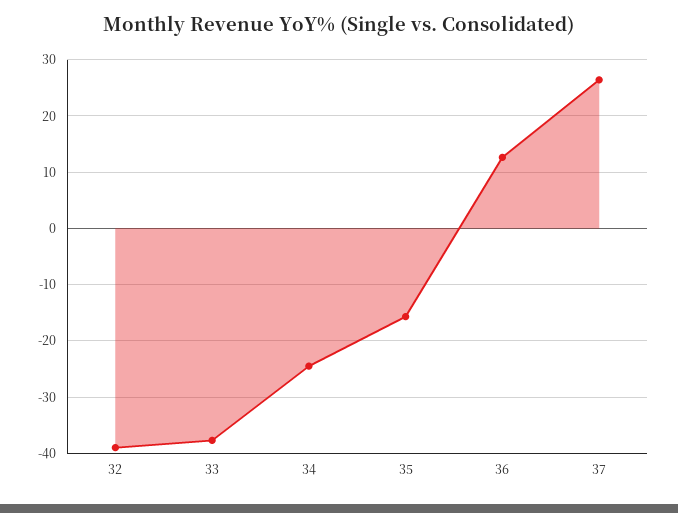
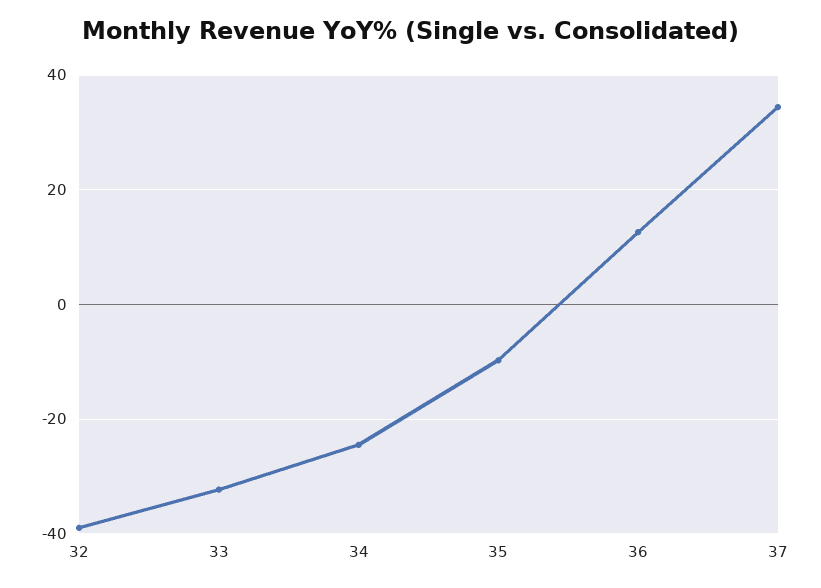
33: -38 -> -32
35: -16 -> -10
37: 26 -> 34

